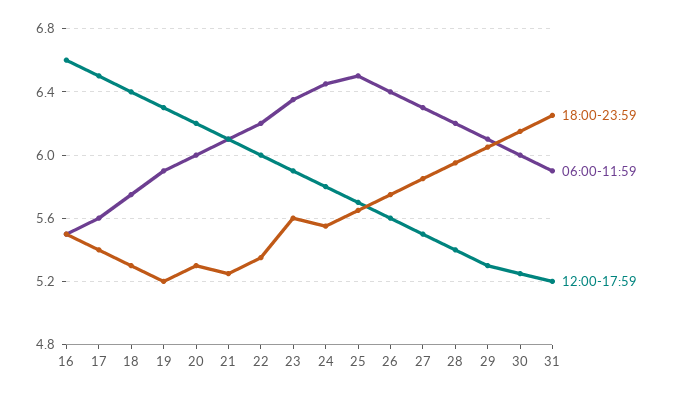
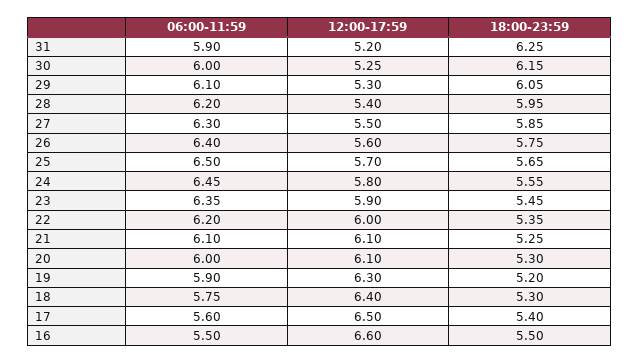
12:00-17:59, 20: 6.2 -> 6.1
18:00-23:59, 23: 5.6 -> 5.45

